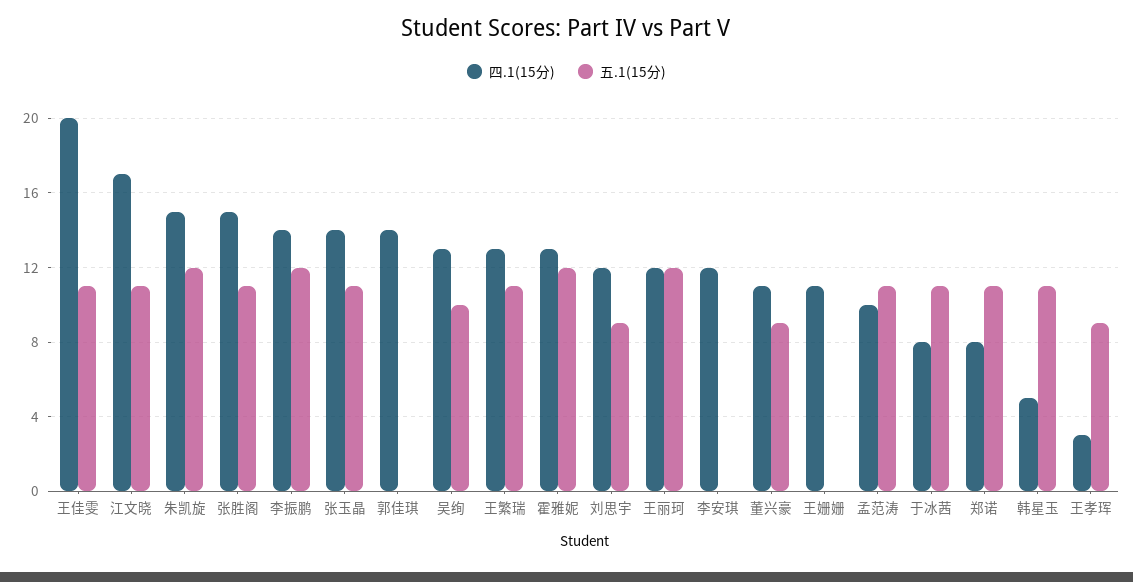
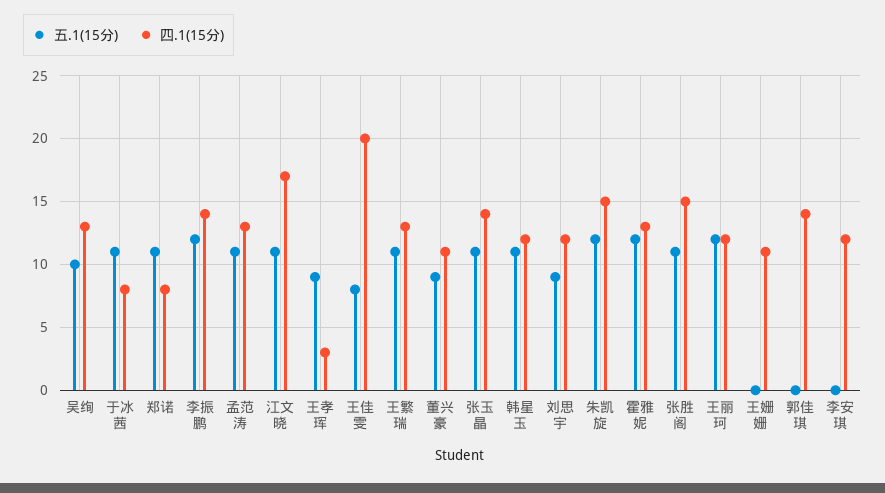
五.1(15分), 王佳雯: 11 -> 8
四.1(15分), 孟范涛: 10 -> 13
四.1(15分), 韩星玉: 5 -> 12

